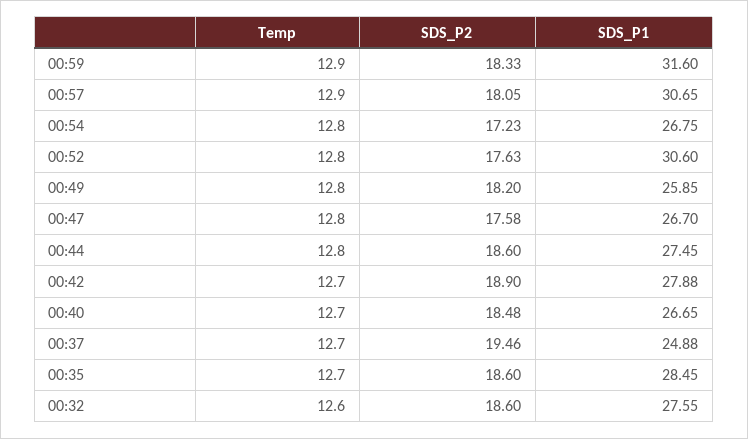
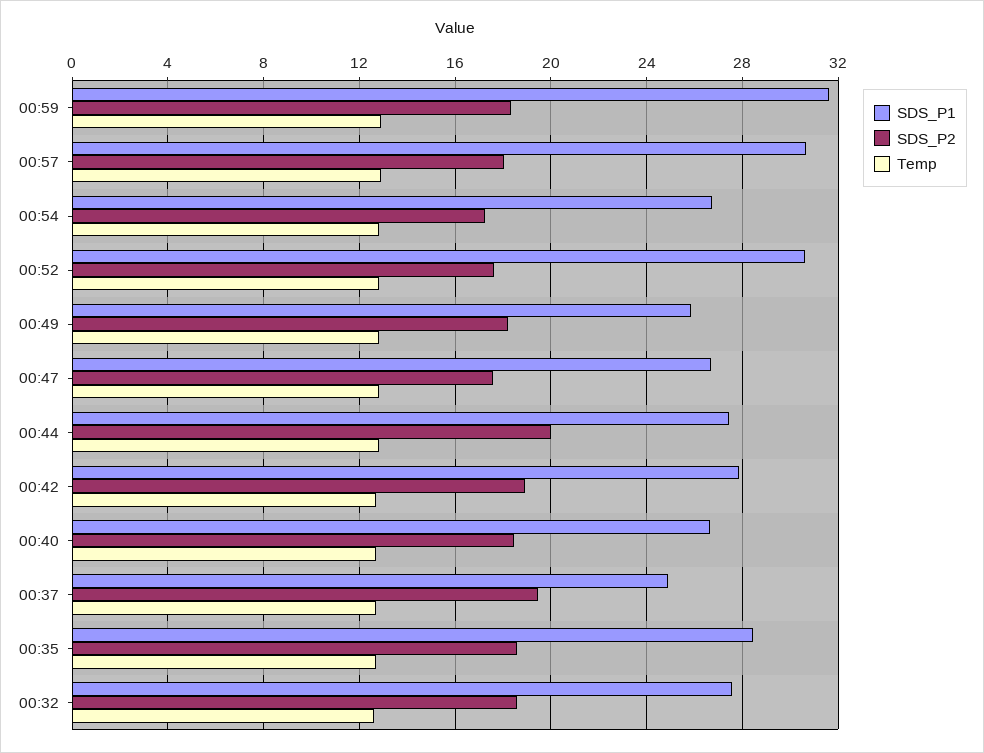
SDS_P2, 00:44: 18.6 -> 20

